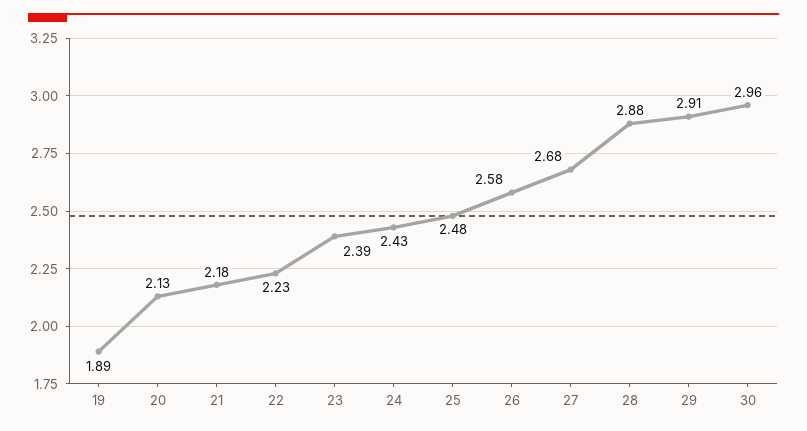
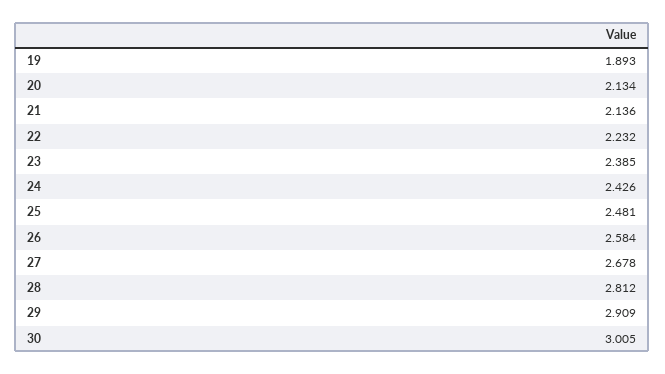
21: 2.18 -> 2.136
28: 2.88 -> 2.812
30: 2.96 -> 3.005

